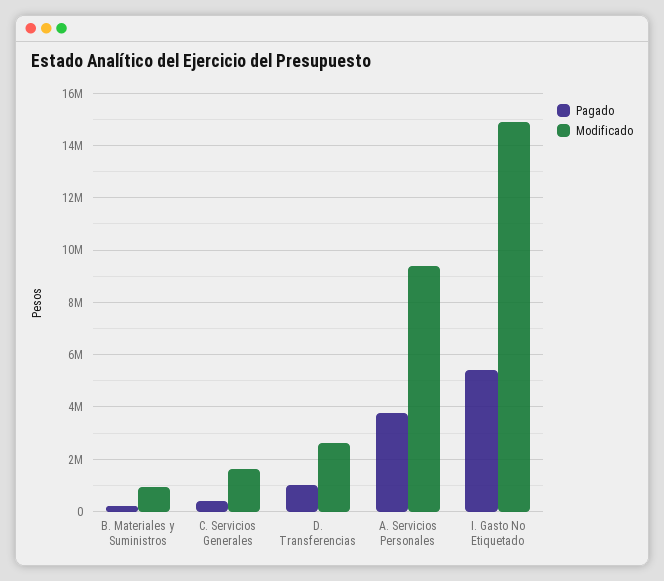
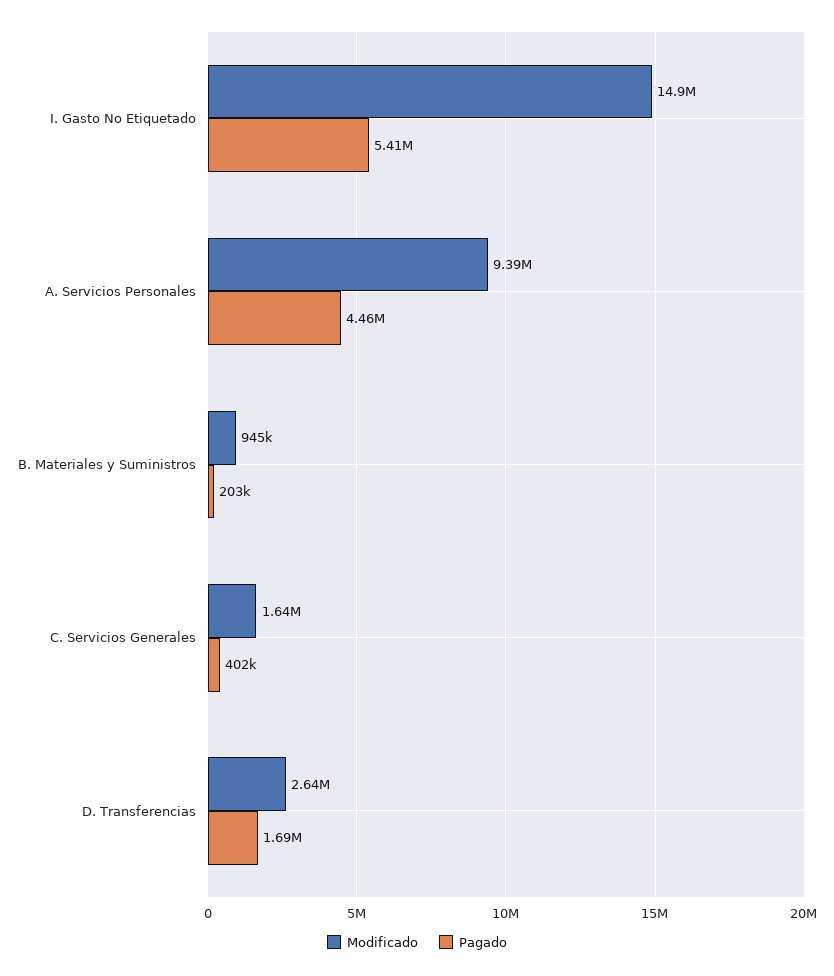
Pagado, D. Transferencias: 1000000 -> 1690000
Pagado, A. Servicios Personales: 3750000 -> 4460000

